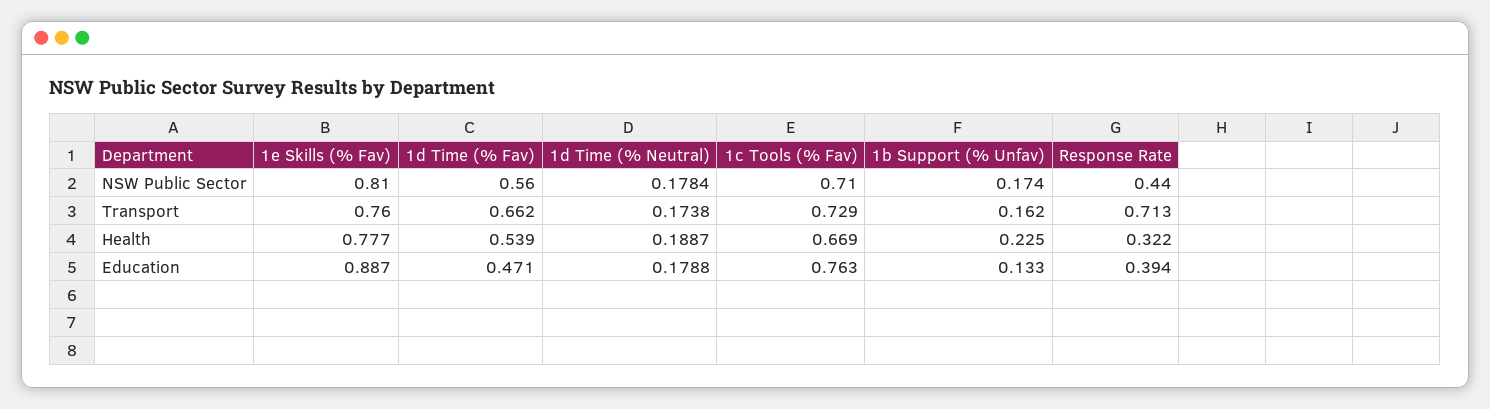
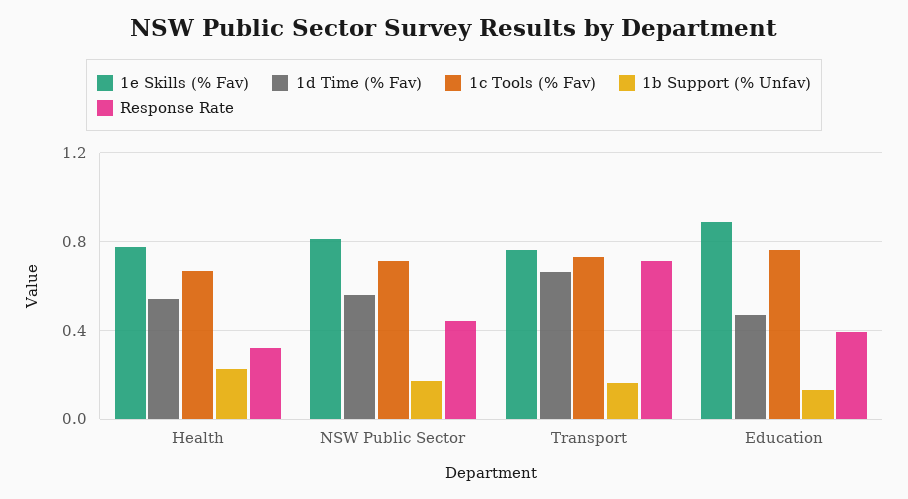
1d Time (% Neutral), NSW Public Sector: 0.1784 -> none
1d Time (% Neutral), Transport: 0.1738 -> none
1d Time (% Neutral), Health: 0.1887 -> none
1d Time (% Neutral), Education: 0.1788 -> none

